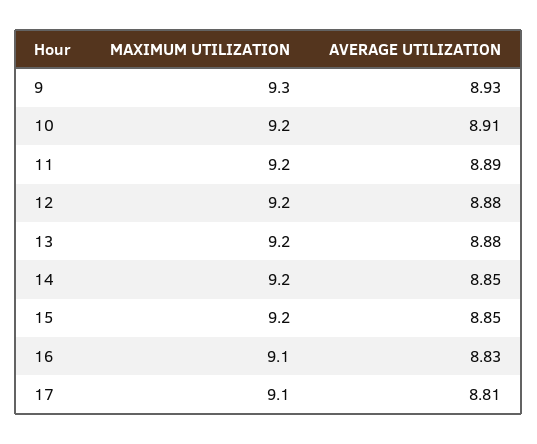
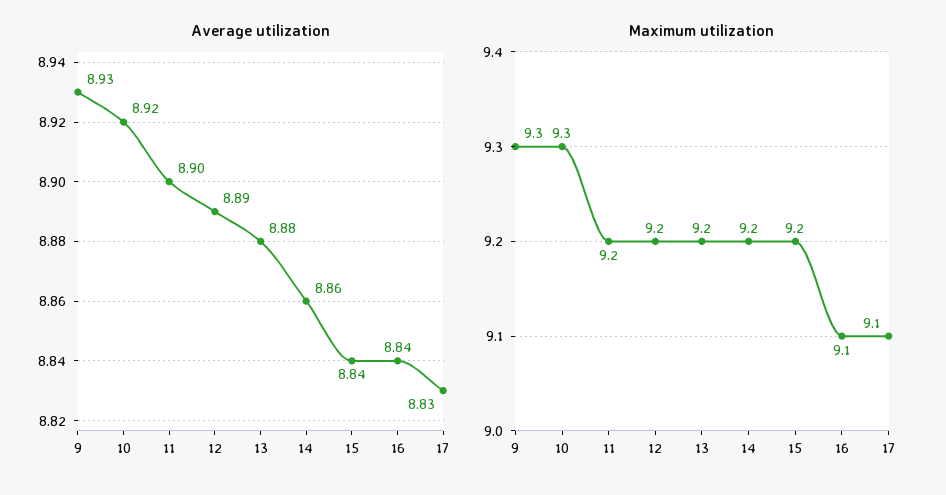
MAXIMUM UTILIZATION, 10: 9.2 -> 9.3
AVERAGE UTILIZATION, 10: 8.91 -> 8.92
AVERAGE UTILIZATION, 11: 8.89 -> 8.9
AVERAGE UTILIZATION, 12: 8.88 -> 8.89
AVERAGE UTILIZATION, 14: 8.85 -> 8.86
AVERAGE UTILIZATION, 15: 8.85 -> 8.84
AVERAGE UTILIZATION, 16: 8.83 -> 8.84
AVERAGE UTILIZATION, 17: 8.81 -> 8.83

